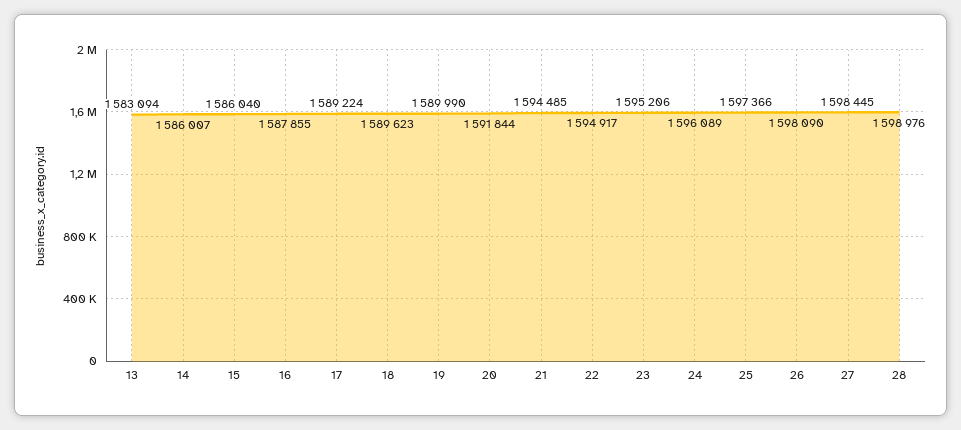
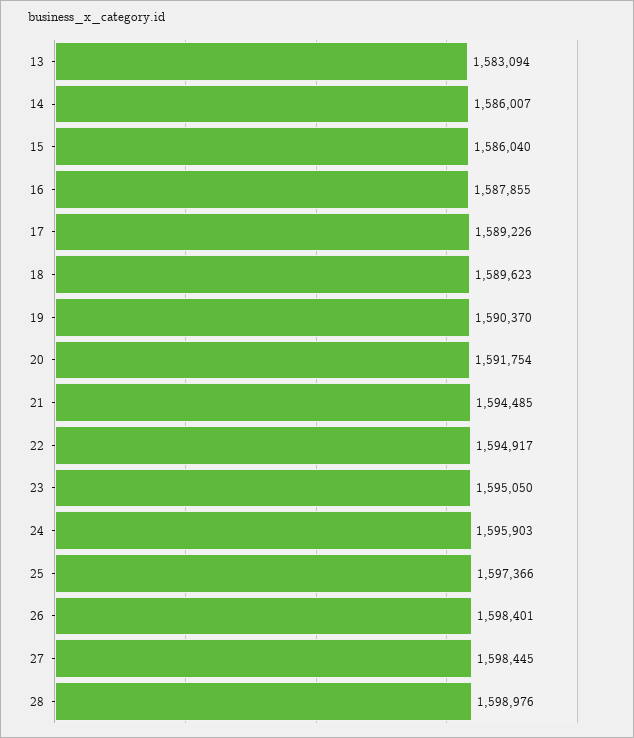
17: 1589224 -> 1589226
19: 1589990 -> 1590370
20: 1591844 -> 1591754
23: 1595206 -> 1595050
24: 1596089 -> 1595903
26: 1598090 -> 1598401

